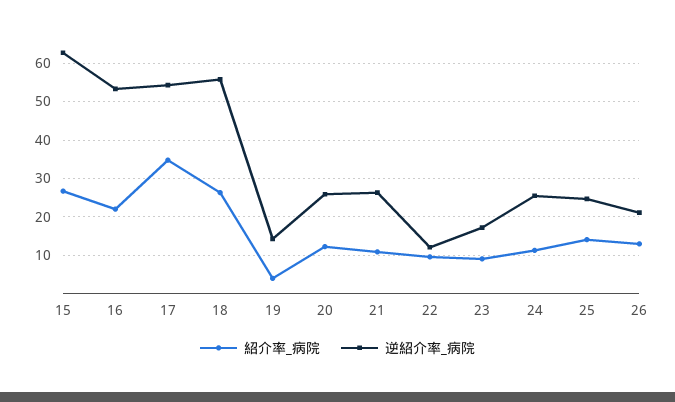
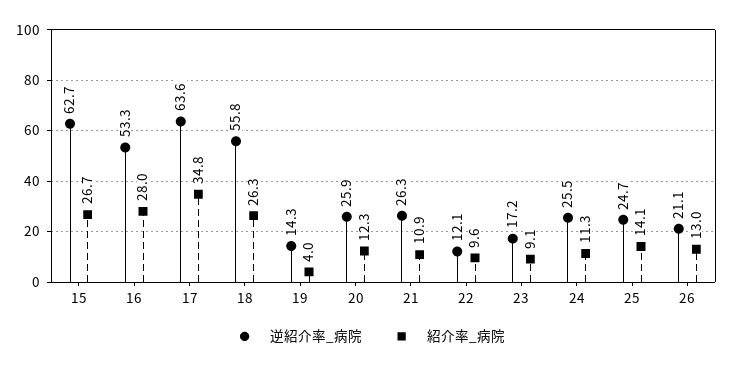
紹介率_病院, 16: 22 -> 28
逆紹介率_病院, 17: 54 -> 63.6

